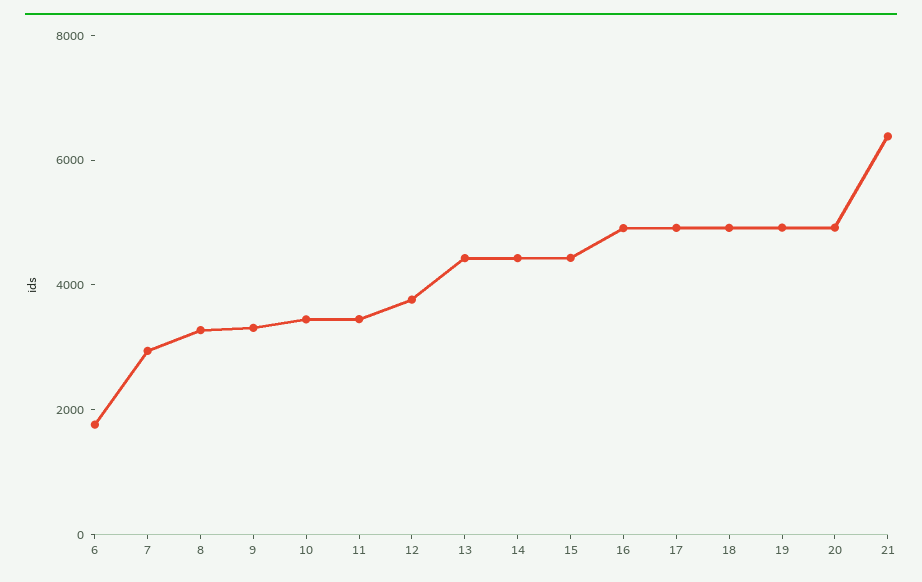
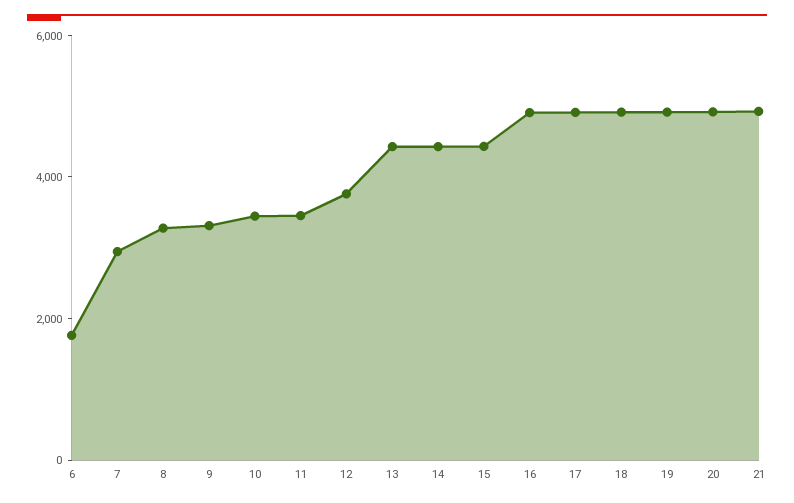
21: 6500 -> 5000

